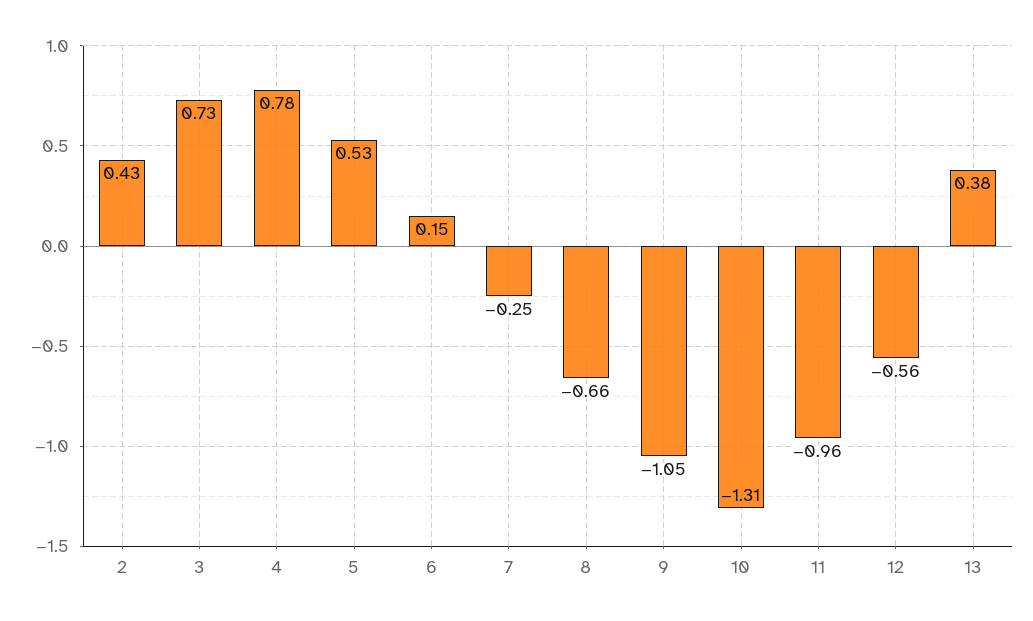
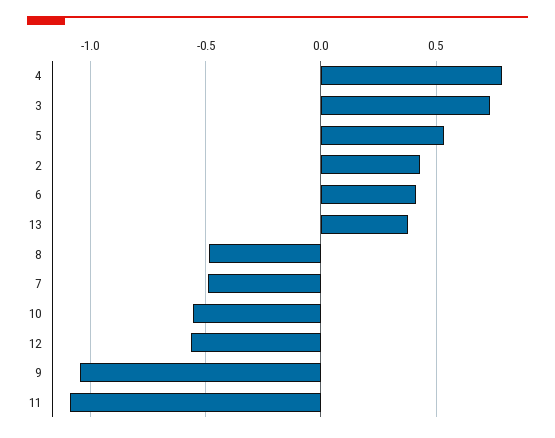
6: 0.15 -> 0.4
7: -0.25 -> -0.5
8: -0.66 -> -0.5
10: -1.31 -> -0.55
11: -0.96 -> -1.1

